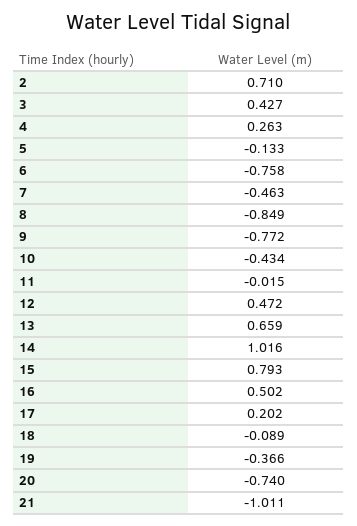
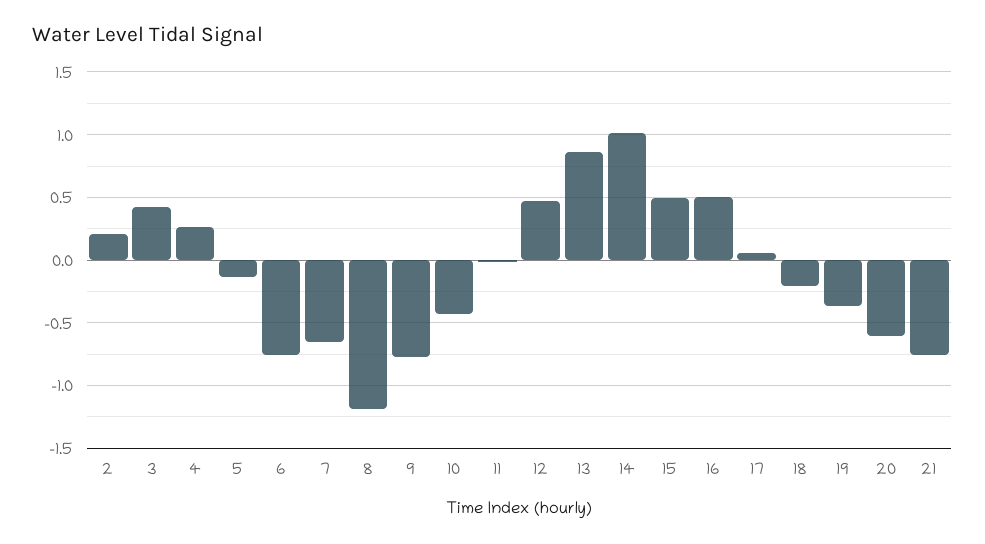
2: 0.71 -> 0.2
7: -0.463 -> -0.65
8: -0.849 -> -1.2
13: 0.659 -> 0.85
15: 0.793 -> 0.5
17: 0.202 -> 0.05
18: -0.089 -> -0.2
20: -0.74 -> -0.6
21: -1.011 -> -0.75

